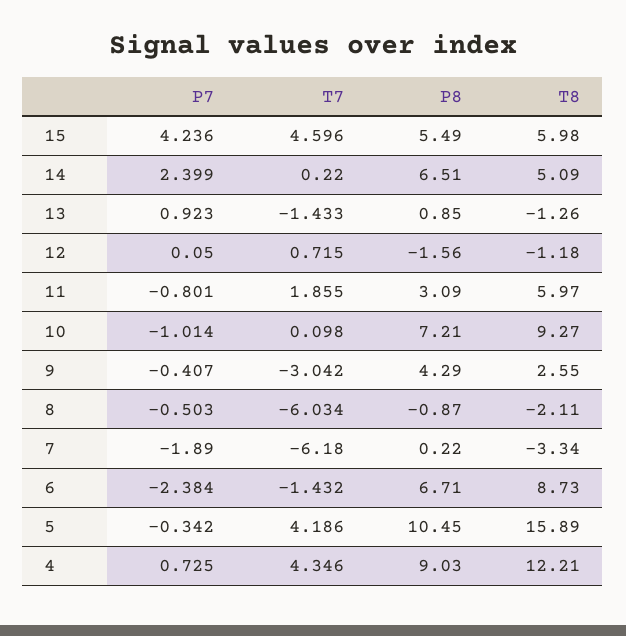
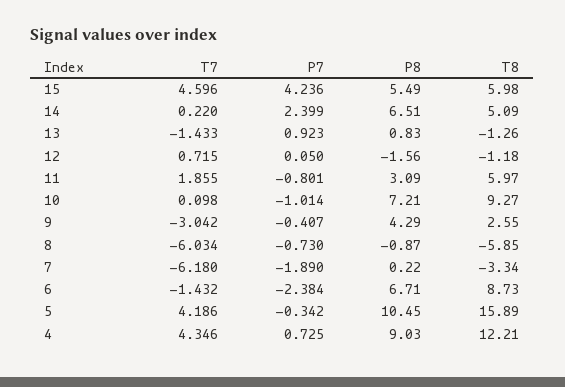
P8, 13: 0.85 -> 0.83
P7, 8: -0.503 -> -0.73
T8, 8: -2.11 -> -5.85

